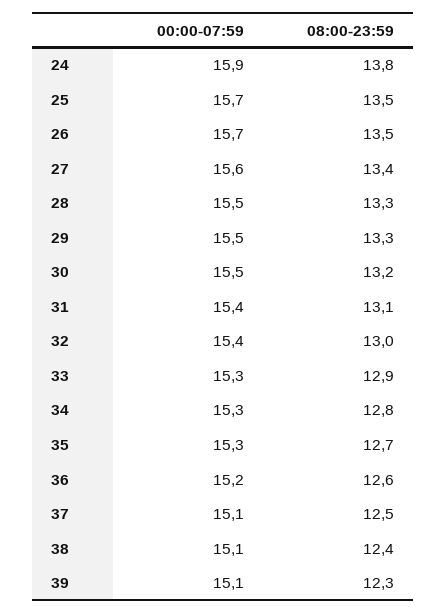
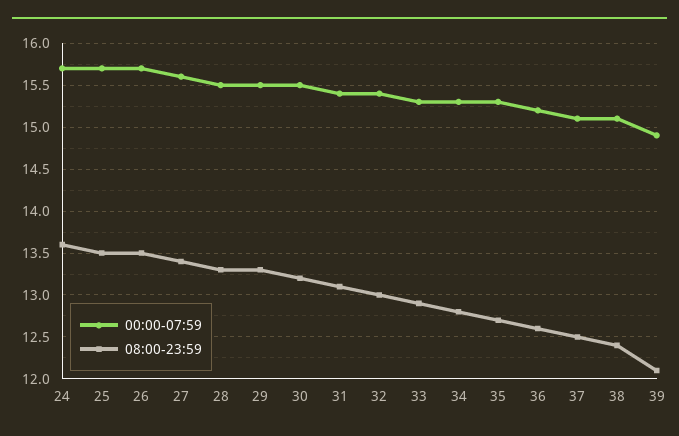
00:00-07:59, 24: 15.9 -> 15.7
08:00-23:59, 24: 13.8 -> 13.6
00:00-07:59, 39: 15.1 -> 14.9
08:00-23:59, 39: 12.3 -> 12.1

